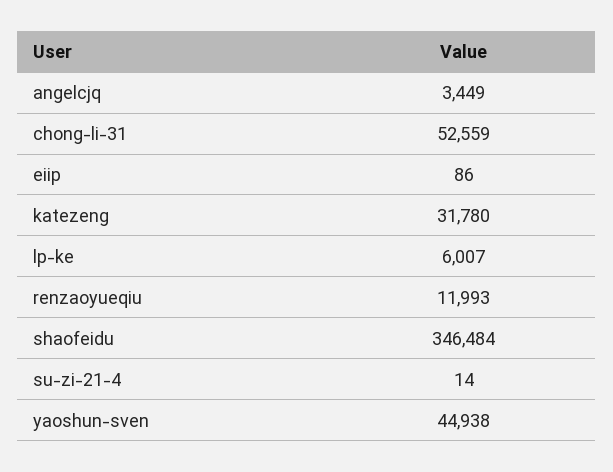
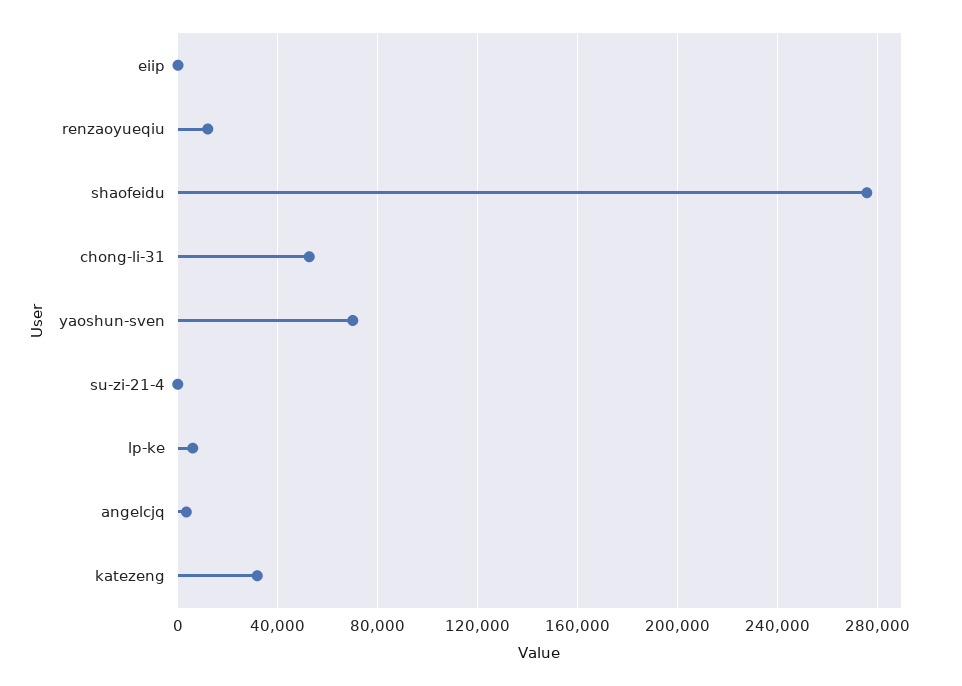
shaofeidu: 346484 -> 275000
yaoshun-sven: 44938 -> 70000

